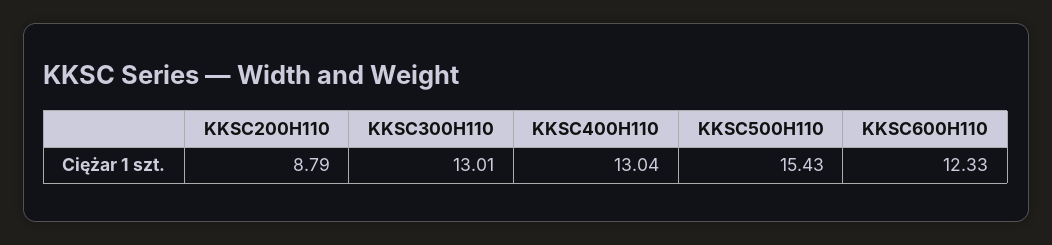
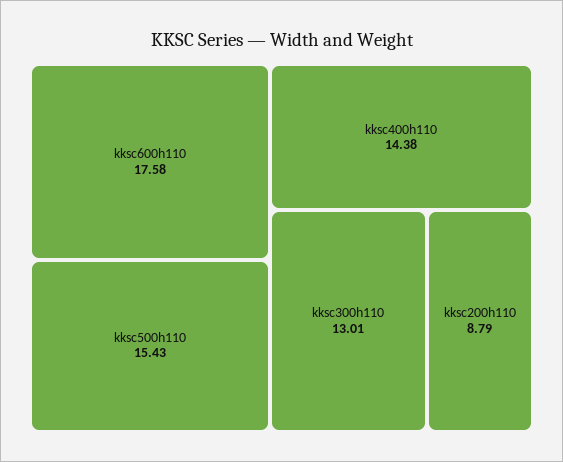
KKSC400H110: 13.04 -> 14.38
KKSC600H110: 12.33 -> 17.58

